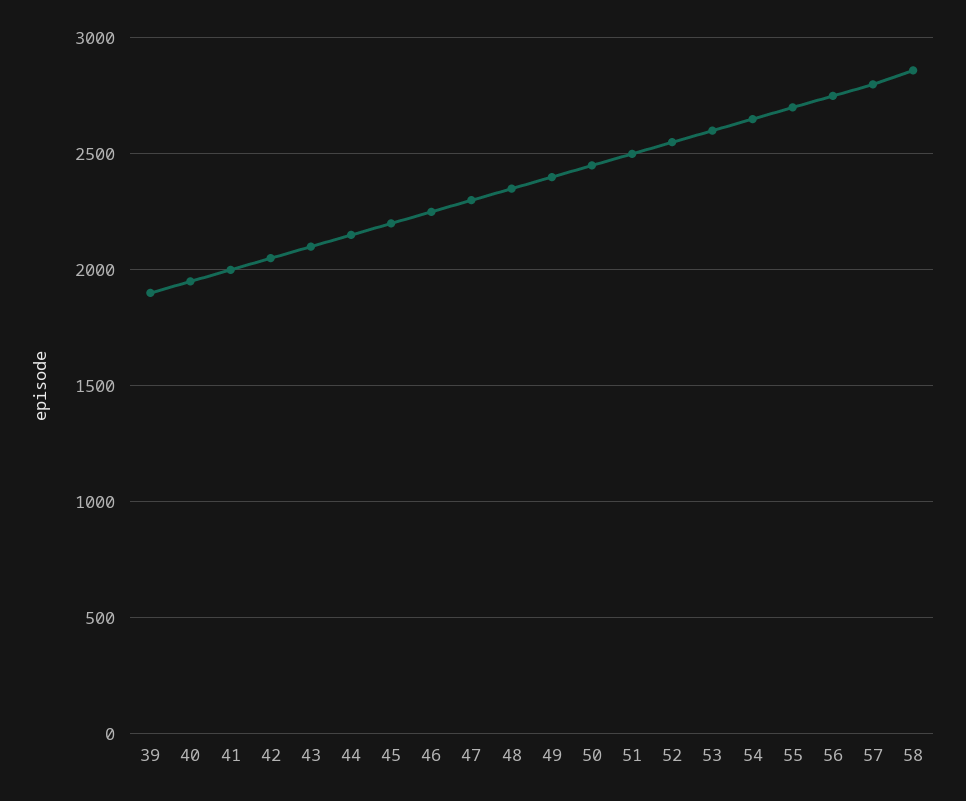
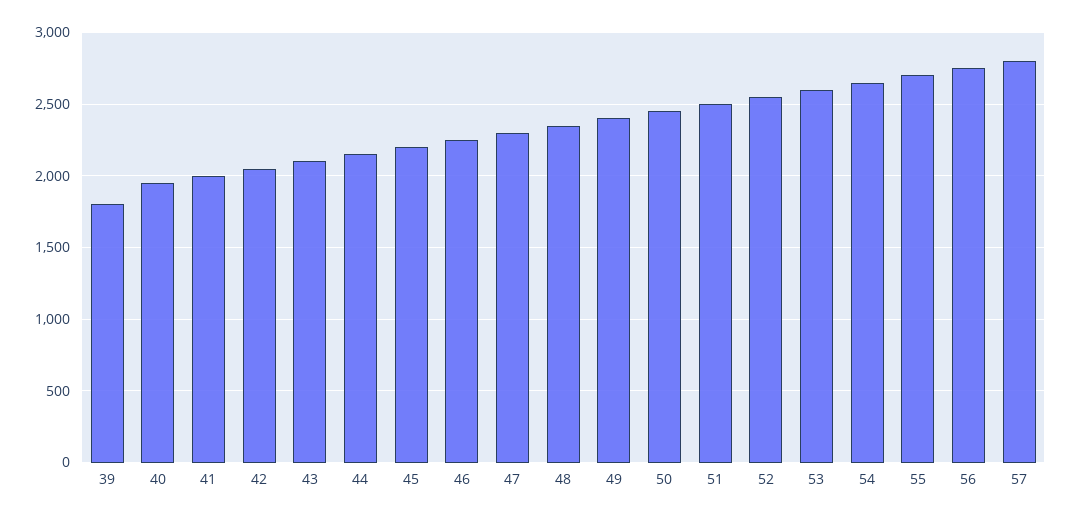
39: 1900 -> 1800
58: 2850 -> none

